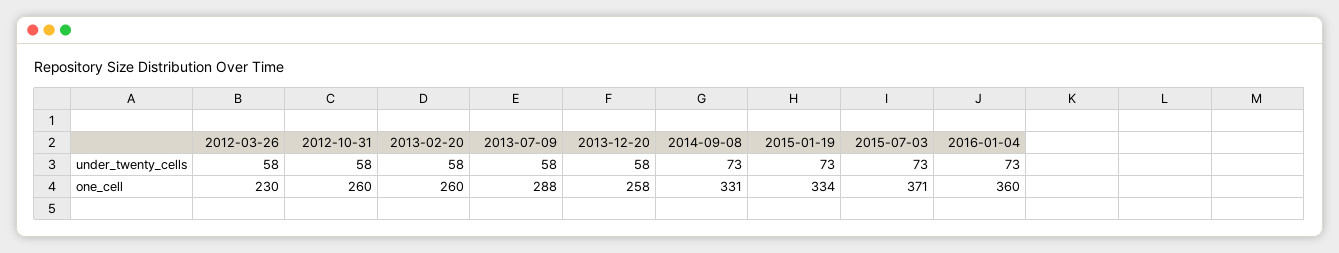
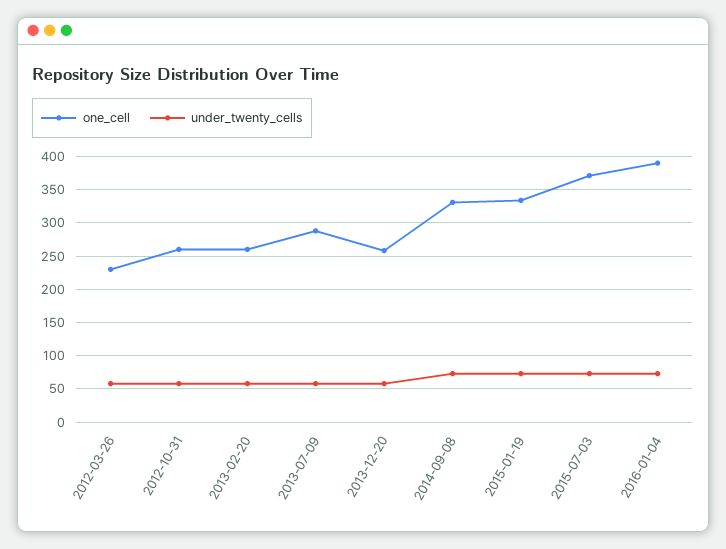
one_cell, 2016-01-04: 360 -> 390

